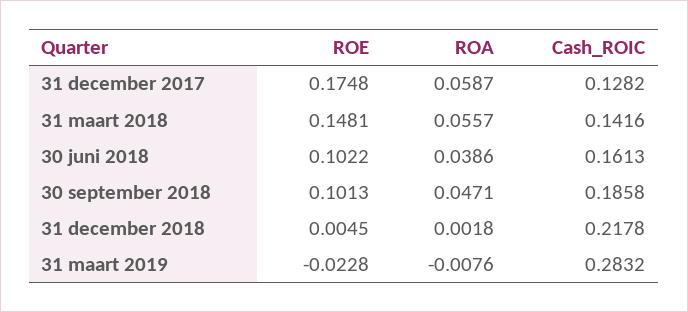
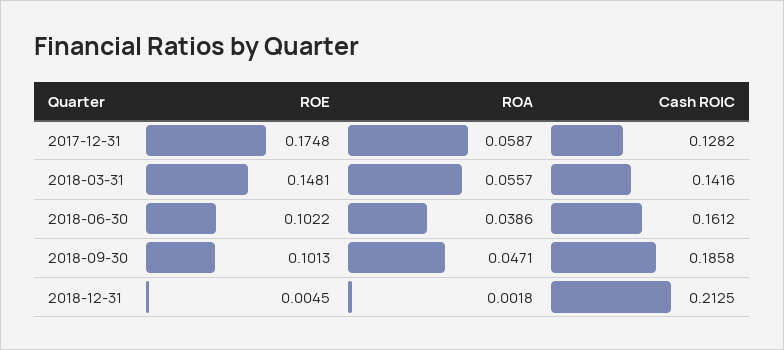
Cash_ROIC, 30 juni 2018: 0.1613 -> 0.1612
Cash_ROIC, 31 december 2018: 0.2178 -> 0.2125
ROE, 31 maart 2019: -0.0228 -> none
ROA, 31 maart 2019: -0.0076 -> none
Cash_ROIC, 31 maart 2019: 0.2832 -> none

